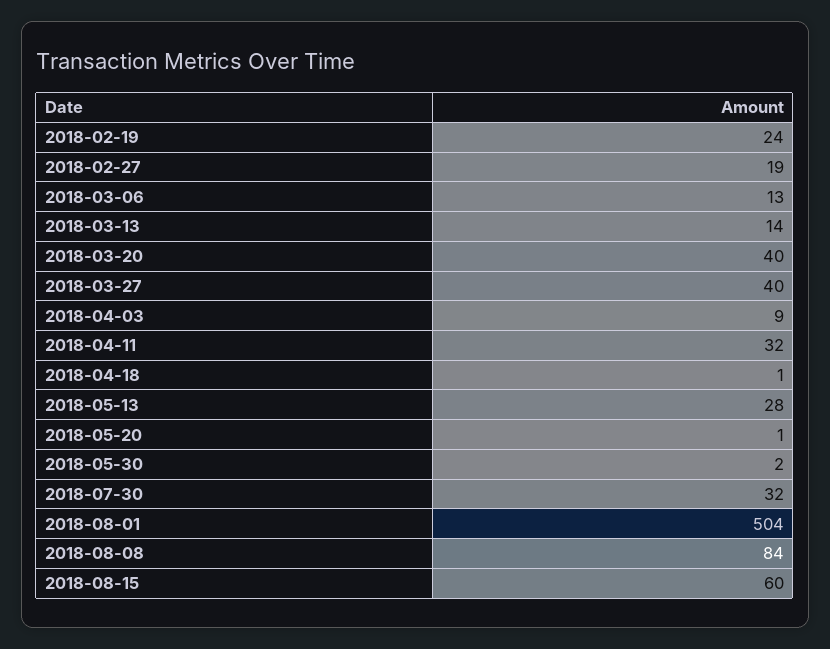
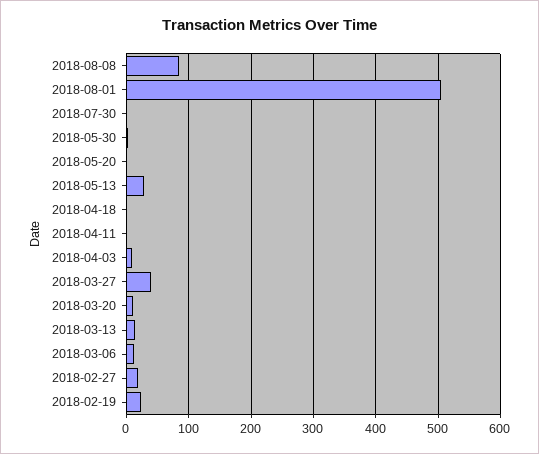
2018-03-20: 40 -> 10
2018-04-11: 32 -> 0
2018-07-30: 32 -> 0
2018-08-15: 60 -> none

